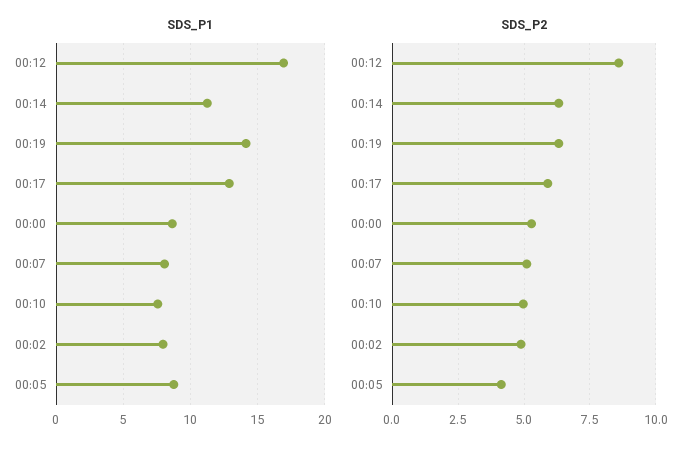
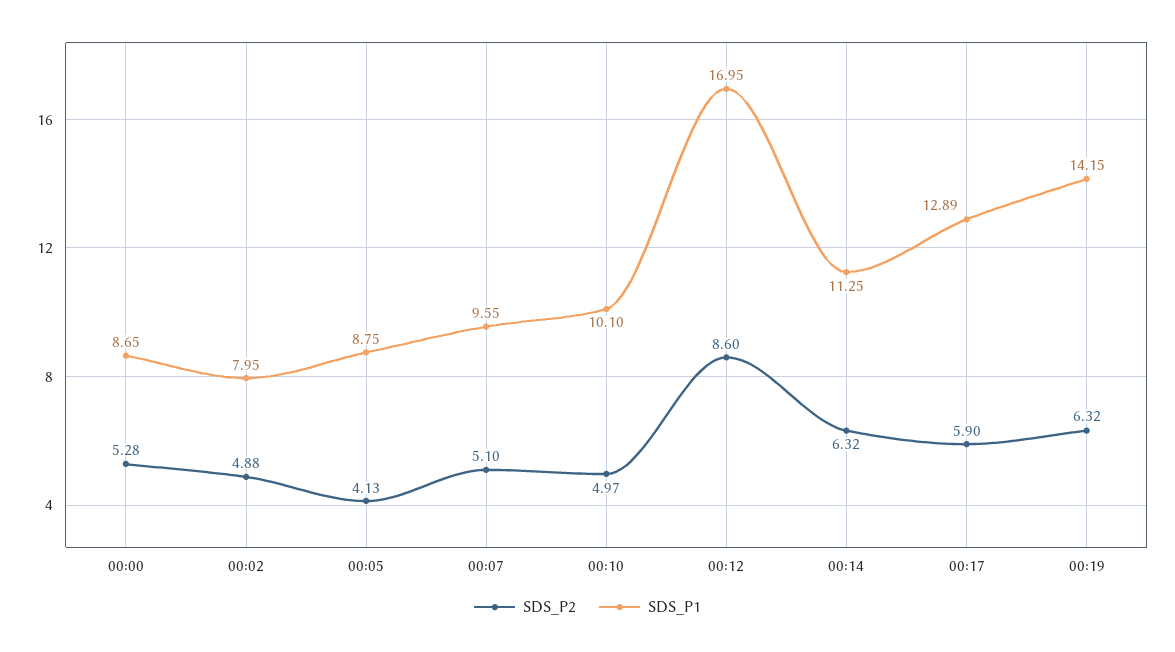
SDS_P1, 00:07: 8 -> 9.55
SDS_P1, 00:10: 7.5 -> 10.1

